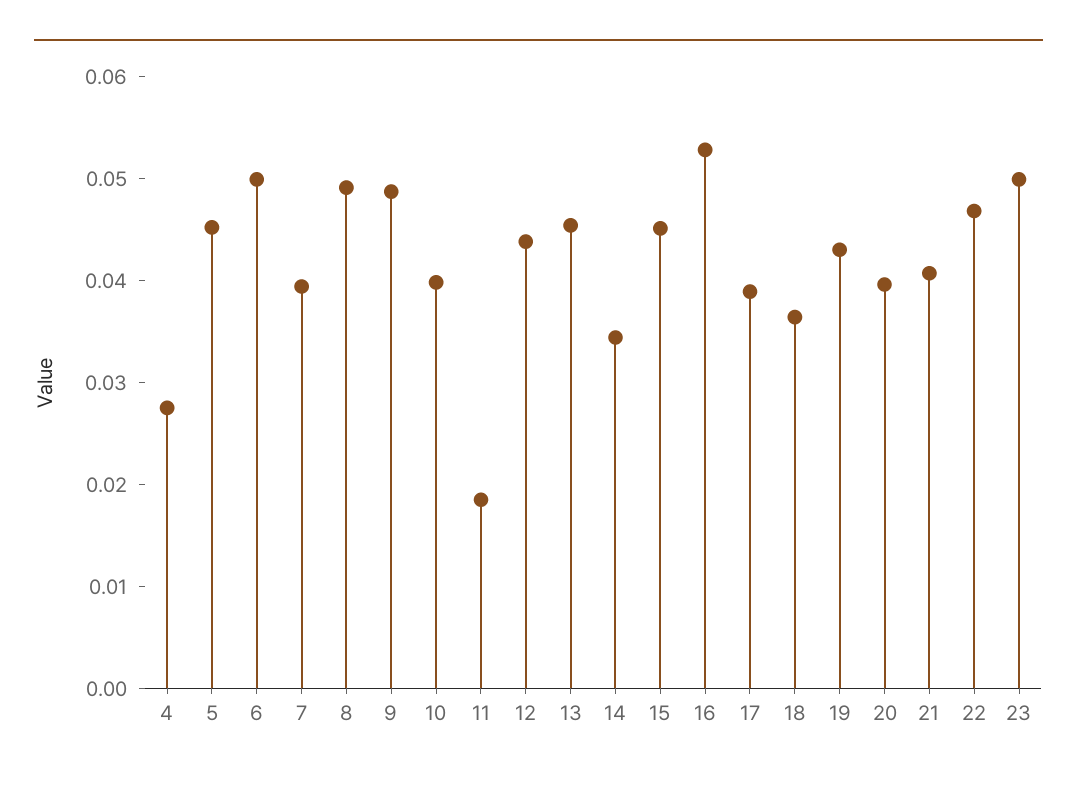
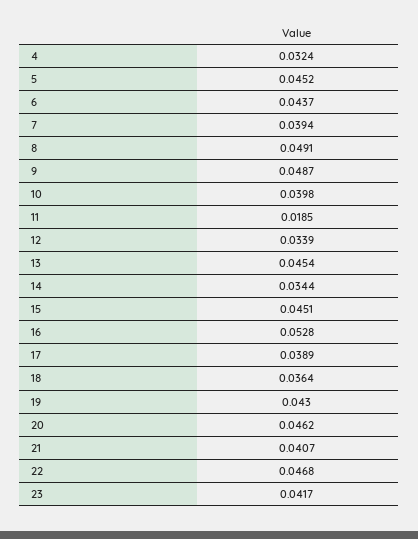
4: 0.028 -> 0.0324
6: 0.05 -> 0.0437
12: 0.044 -> 0.0339
20: 0.04 -> 0.0462
23: 0.05 -> 0.0417

